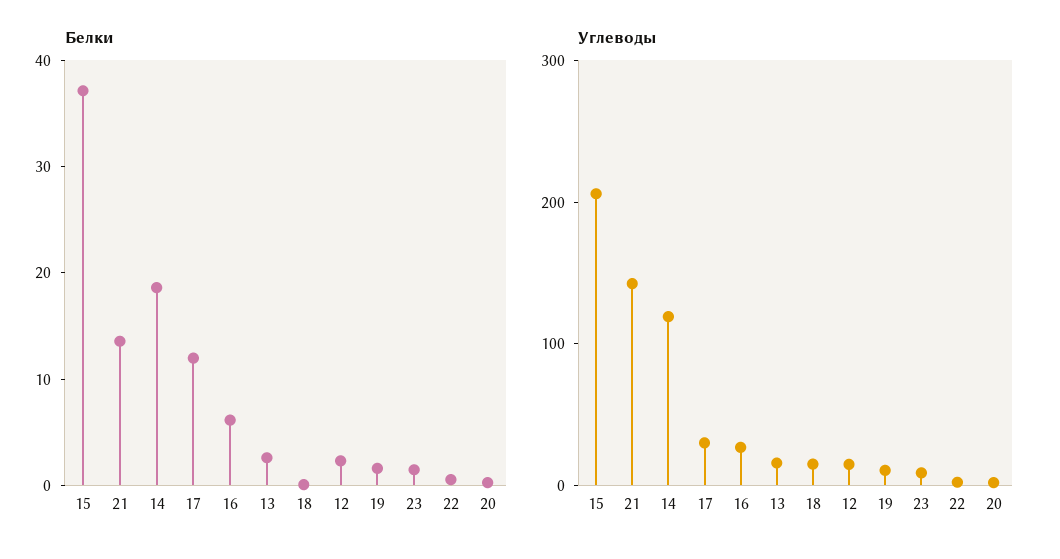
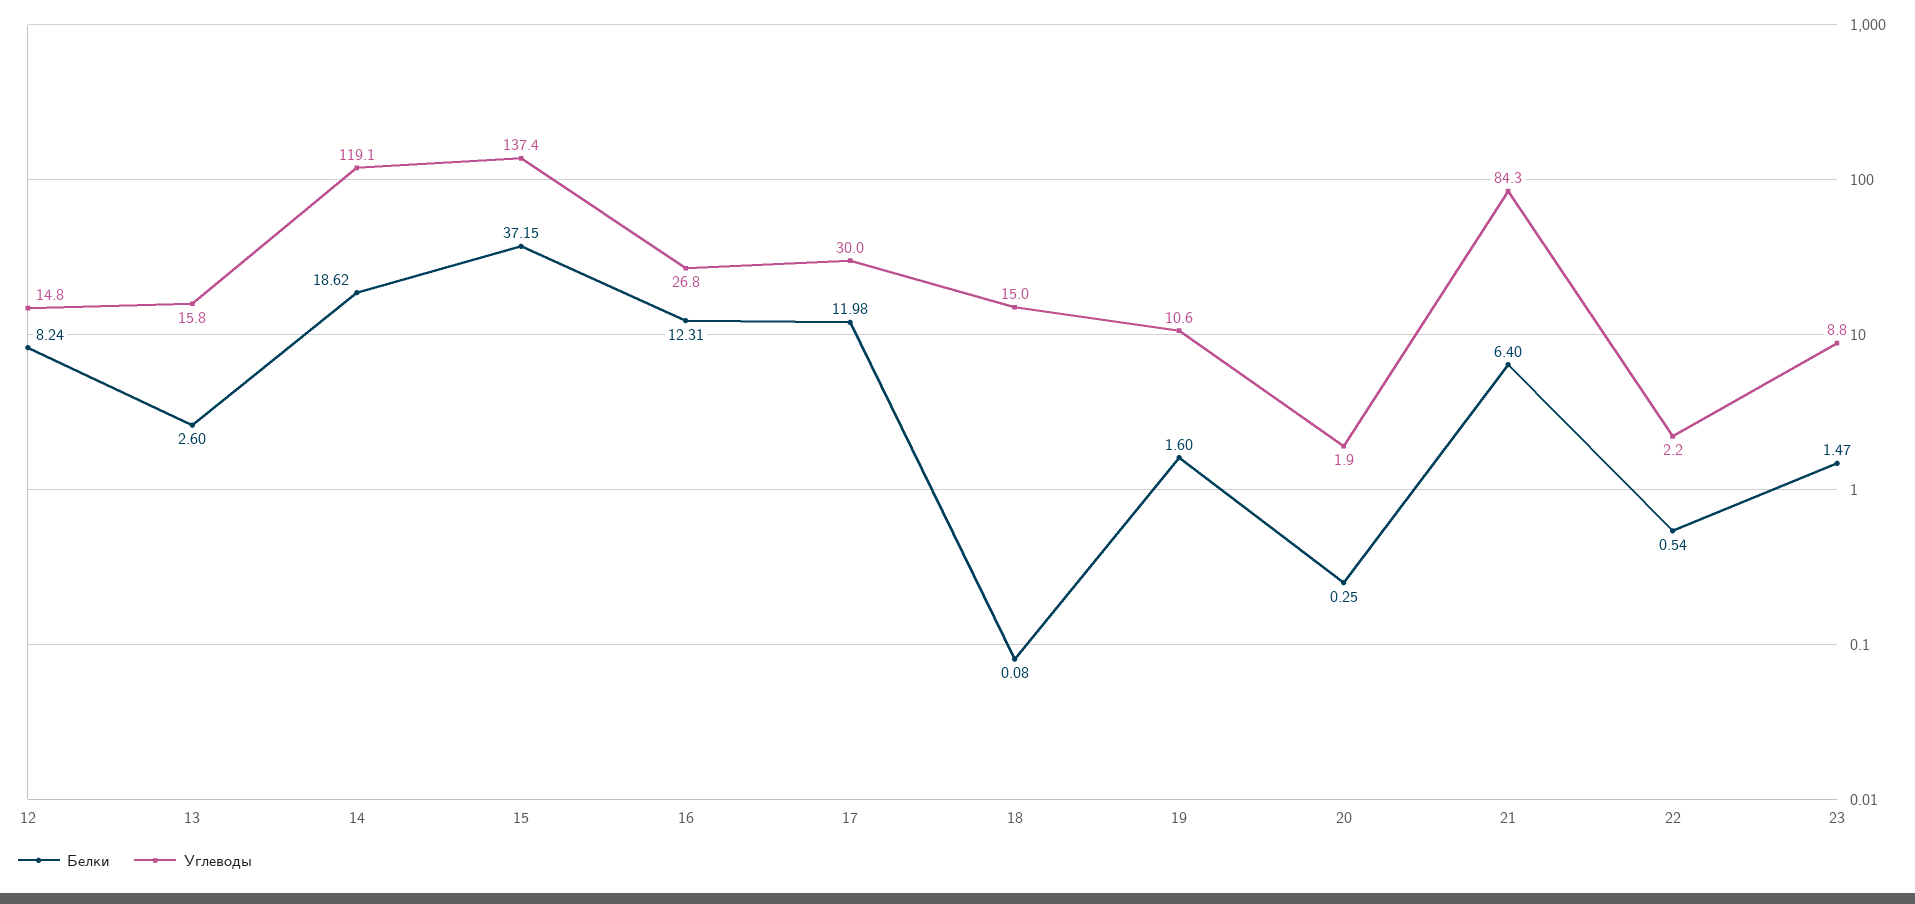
Белки, 21: 14 -> 6.4
Белки, 16: 6 -> 12.31
Белки, 12: 2 -> 8.24
Углеводы, 15: 200 -> 137.4
Углеводы, 21: 140 -> 84.3

